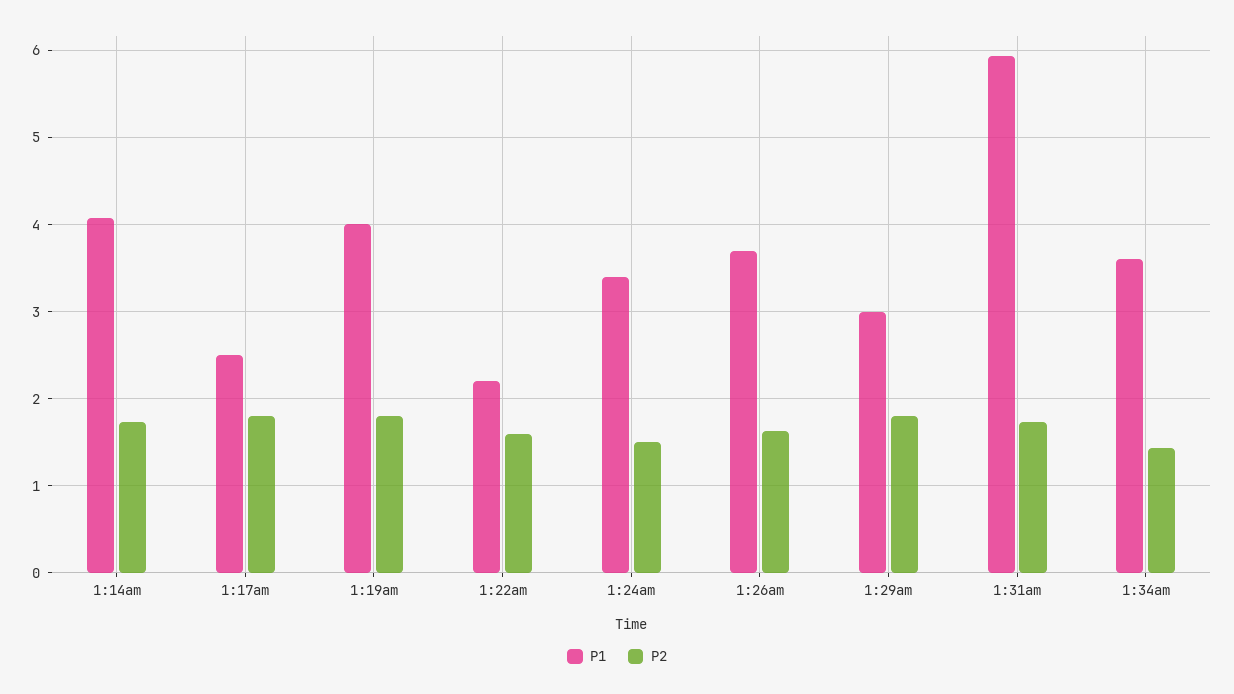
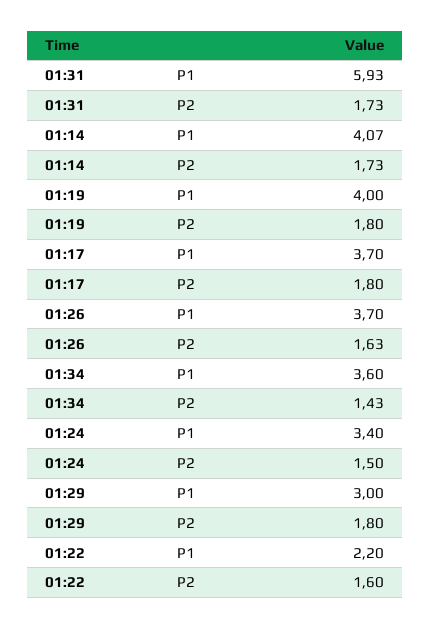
P1, 1:17am: 2.5 -> 3.7

